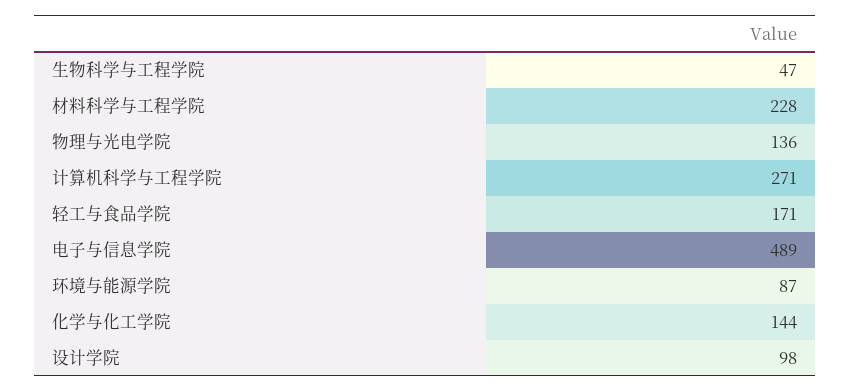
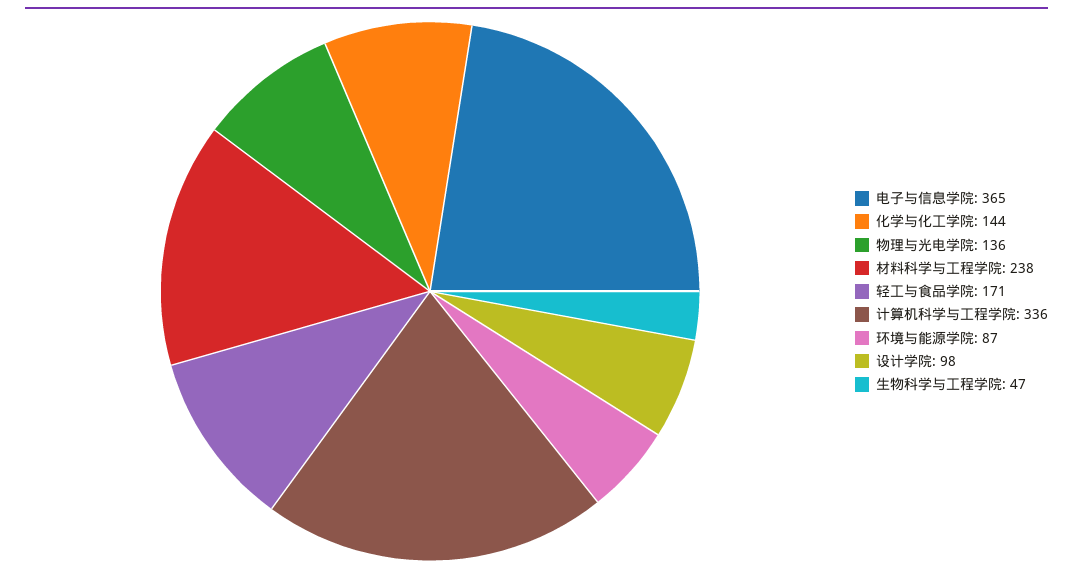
材料科学与工程学院: 228 -> 238
计算机科学与工程学院: 271 -> 336
电子与信息学院: 489 -> 365

